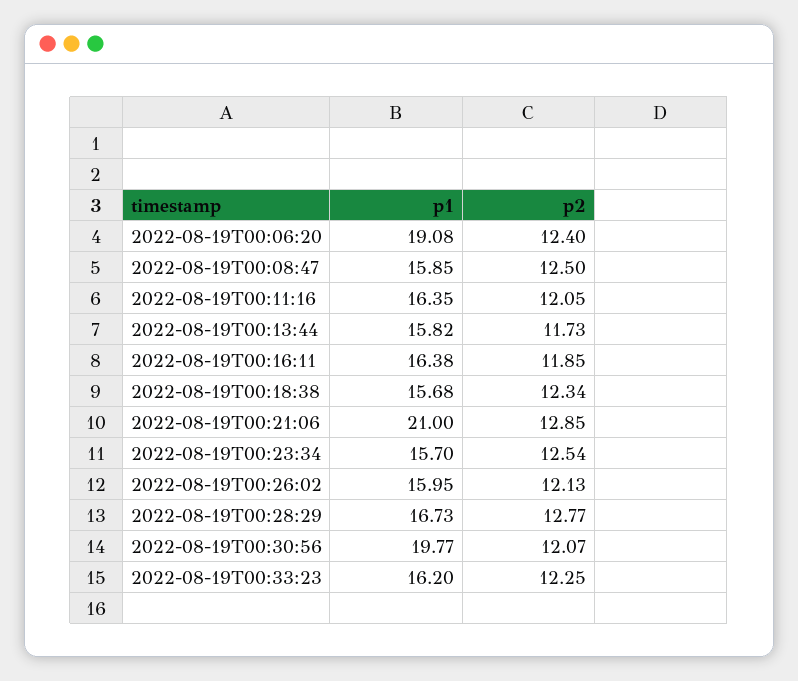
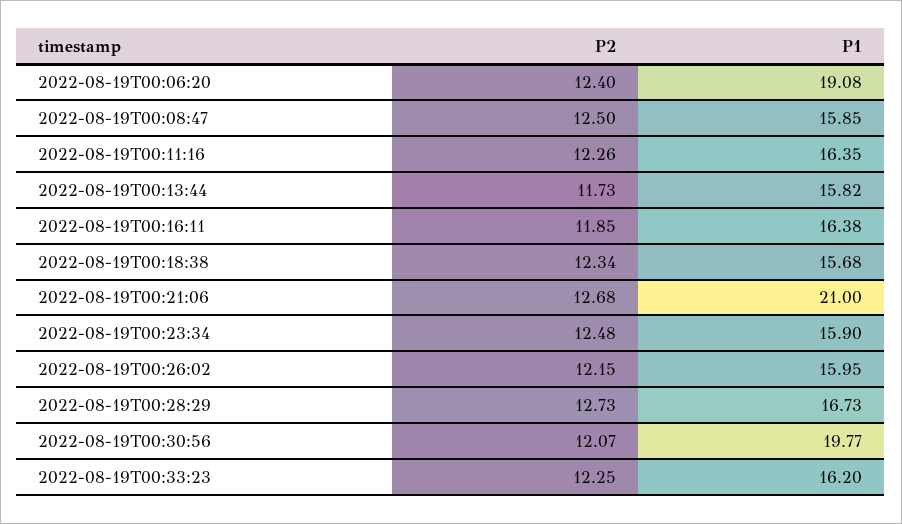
p2, 2022-08-19T00:11:16: 12.05 -> 12.26
p2, 2022-08-19T00:21:06: 12.85 -> 12.68
p1, 2022-08-19T00:23:34: 15.7 -> 15.9
p2, 2022-08-19T00:23:34: 12.54 -> 12.48
p2, 2022-08-19T00:26:02: 12.13 -> 12.15
p2, 2022-08-19T00:28:29: 12.77 -> 12.73

